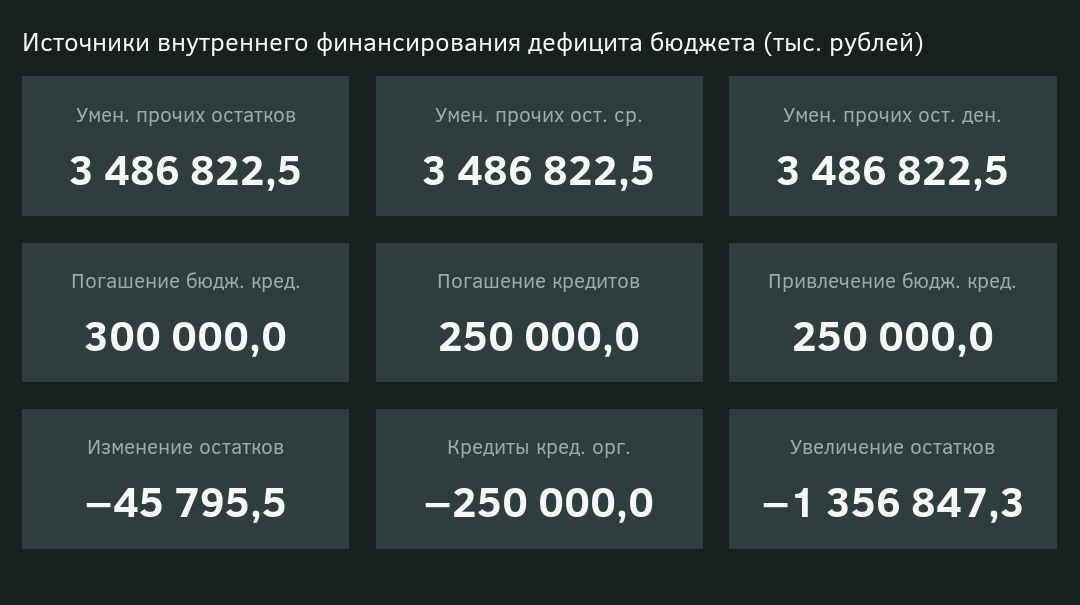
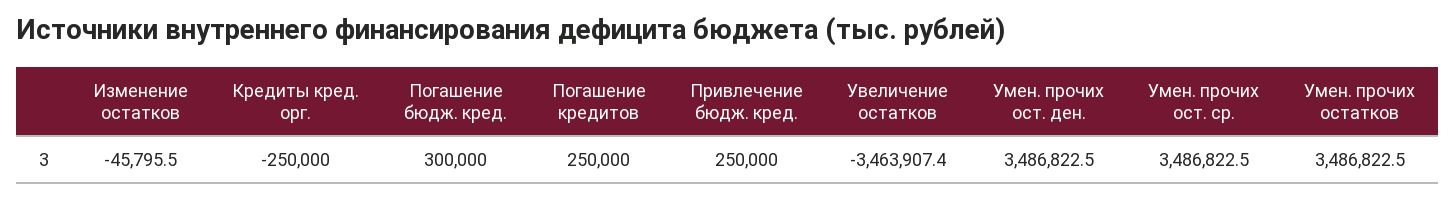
Увеличение остатков: -1356847.3 -> -3463907.4

